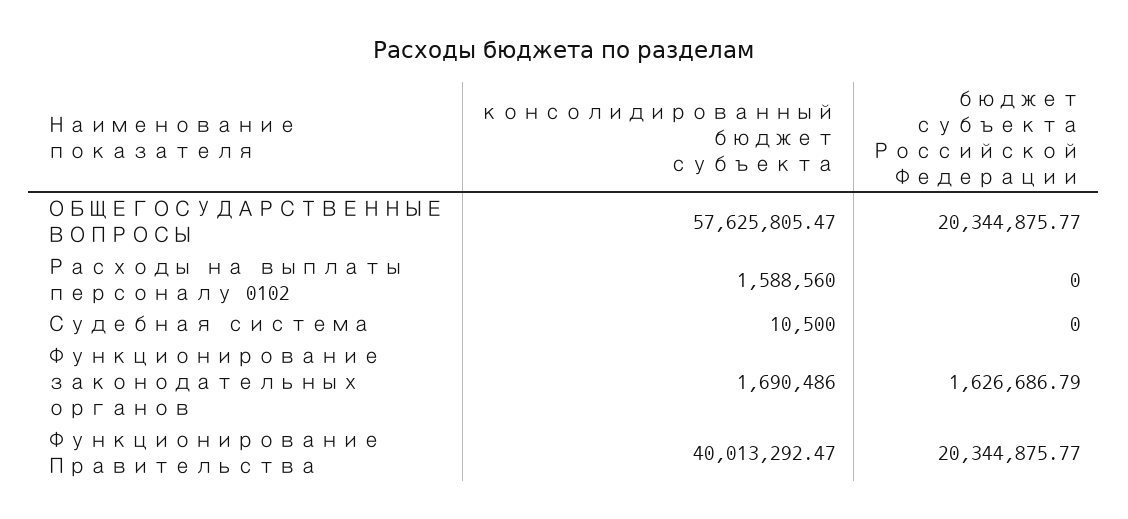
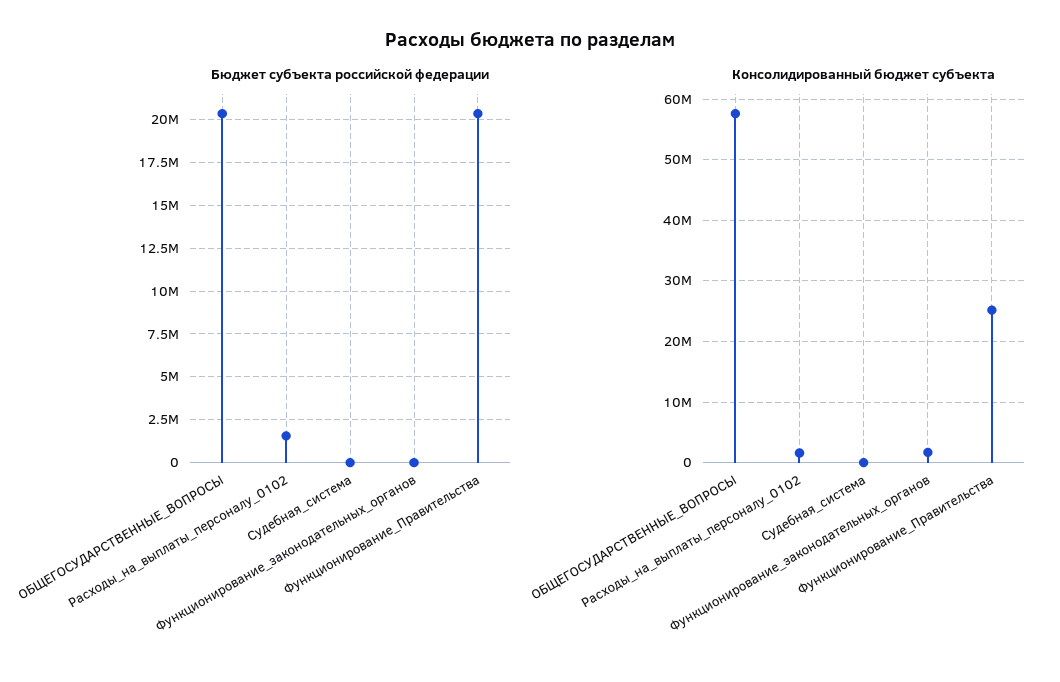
бюджет субъекта Российской Федерации, Расходы на выплаты персоналу 0102: 0 -> 1500000
бюджет субъекта Российской Федерации, Функционирование законодательных органов: 1626686.79 -> 0
консолидированный бюджет субъекта, Функционирование Правительства: 40013292.47 -> 25000000

